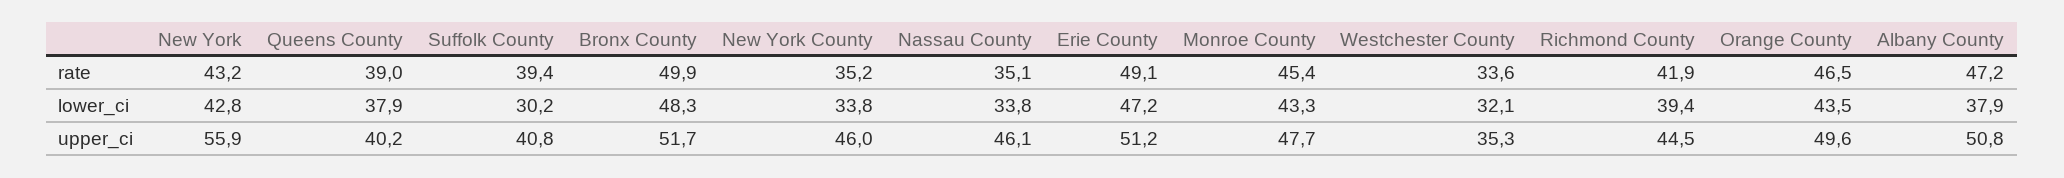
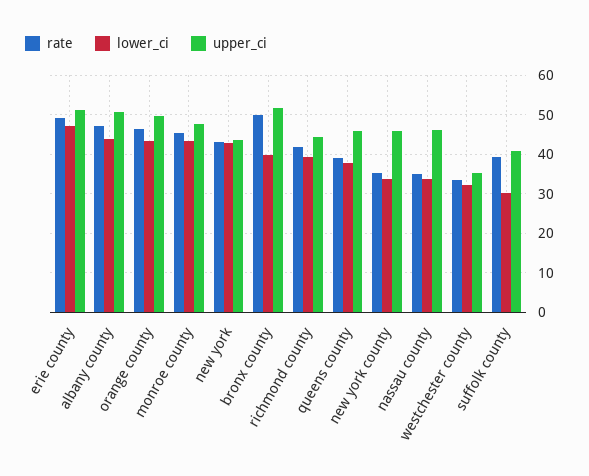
lower_ci, Bronx County: 48.3 -> 40
lower_ci, Albany County: 37.9 -> 44
upper_ci, New York: 55.9 -> 44
upper_ci, Queens County: 40.2 -> 46

